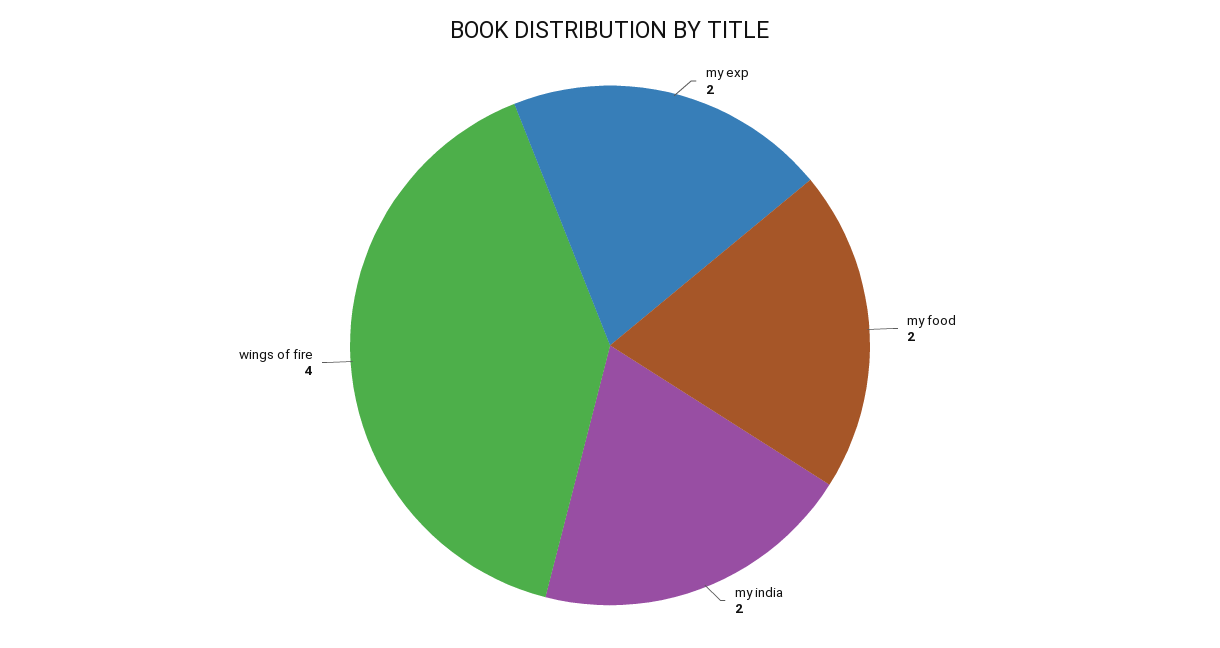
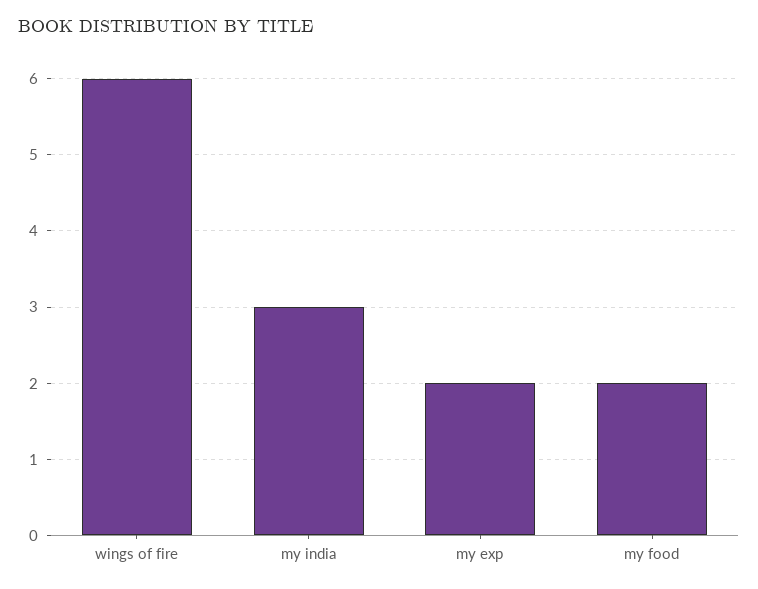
my india: 2 -> 3
wings of fire: 4 -> 6

